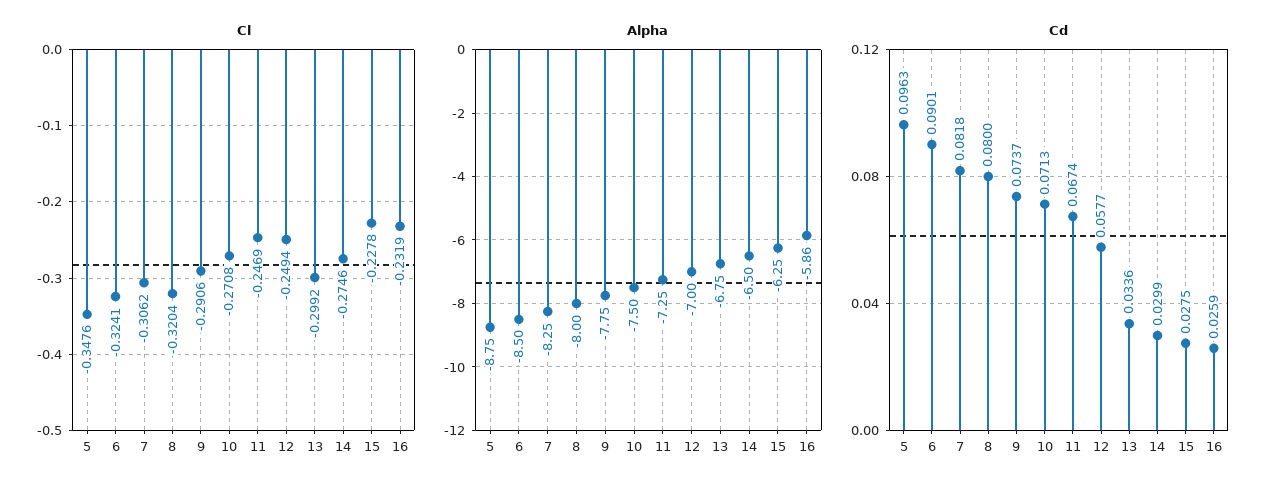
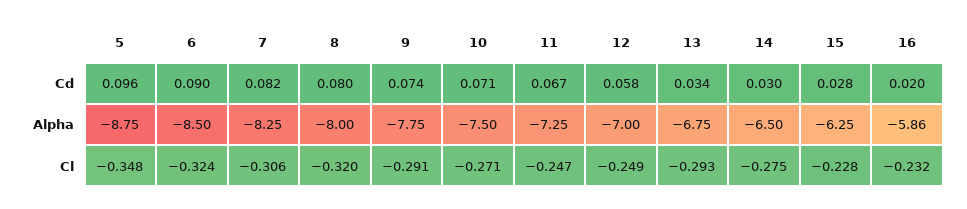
Cl, 13: -0.2992 -> -0.293
Cd, 16: 0.0259 -> 0.02

